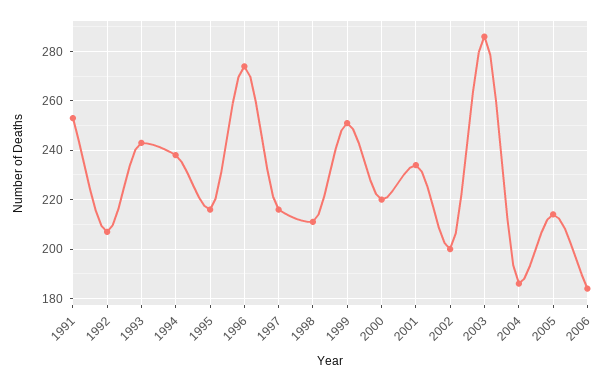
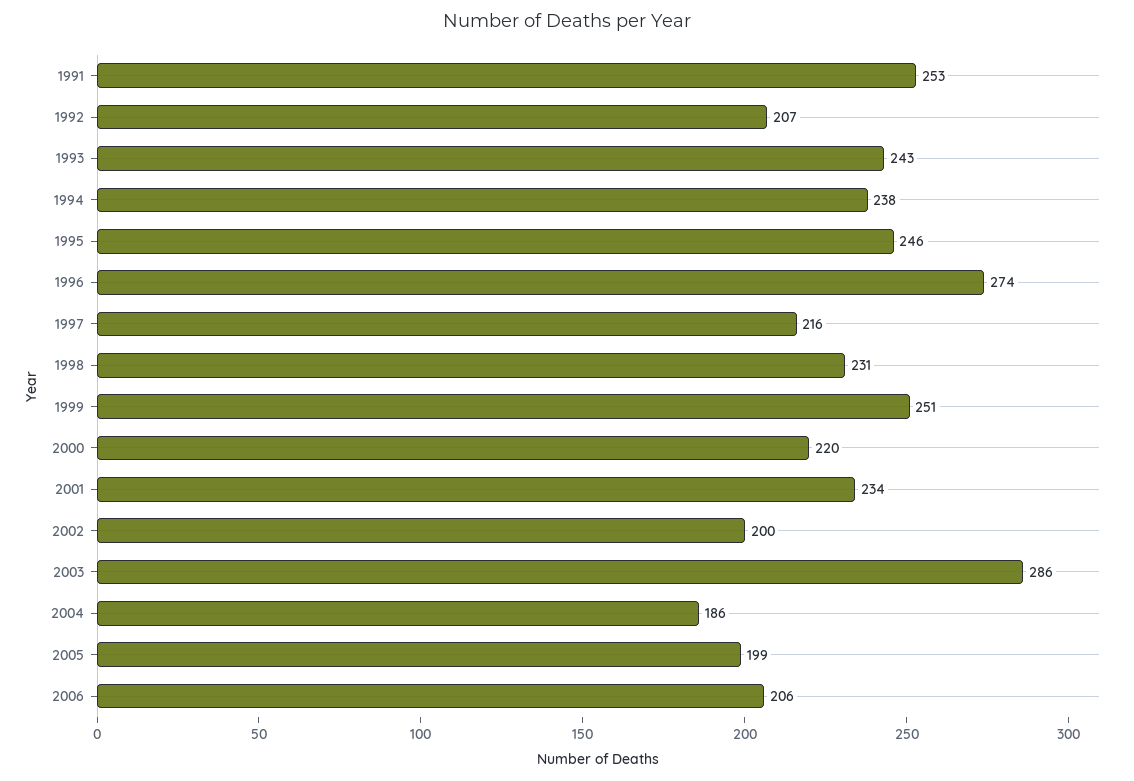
1995: 215 -> 246
1998: 210 -> 231
2005: 215 -> 199
2006: 185 -> 206

